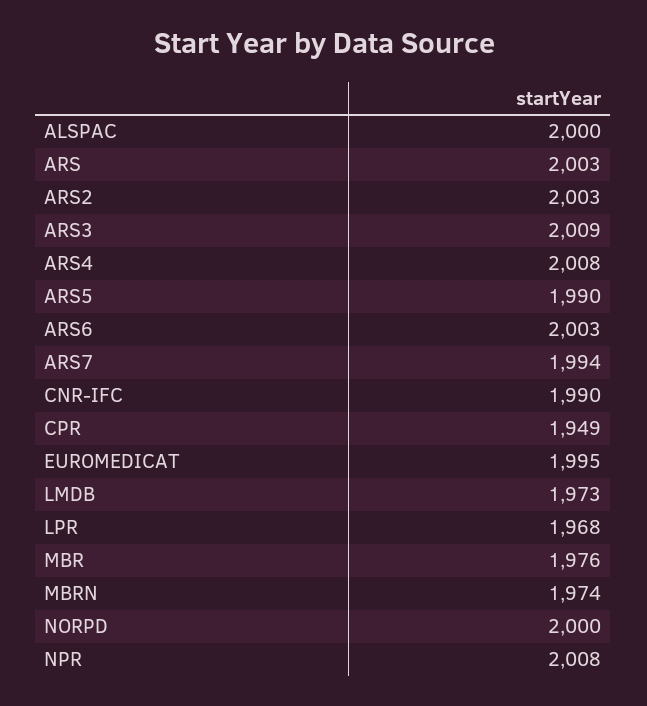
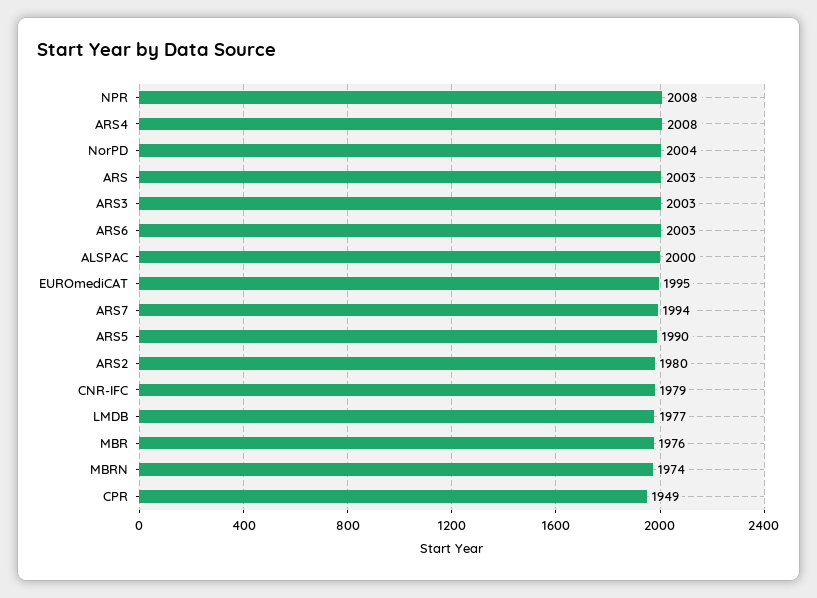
ARS2: 2003 -> 1980
ARS3: 2009 -> 2003
CNR-IFC: 1990 -> 1979
LMDB: 1973 -> 1977
LPR: 1968 -> none
NORPD: 2000 -> 2004

